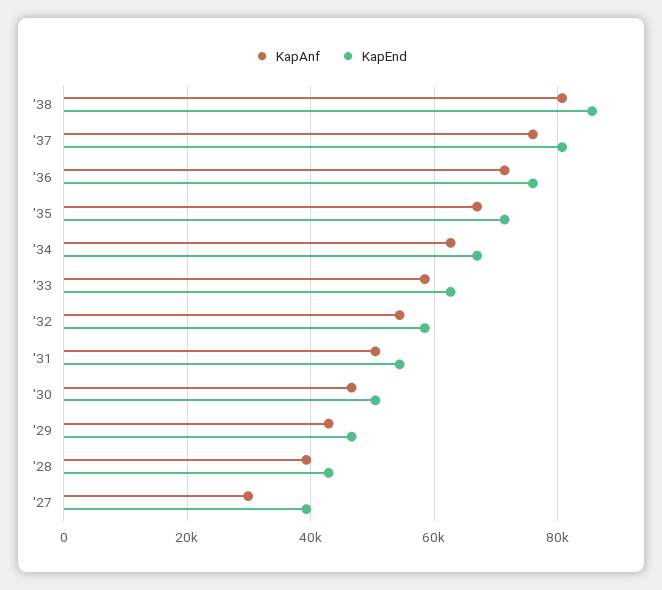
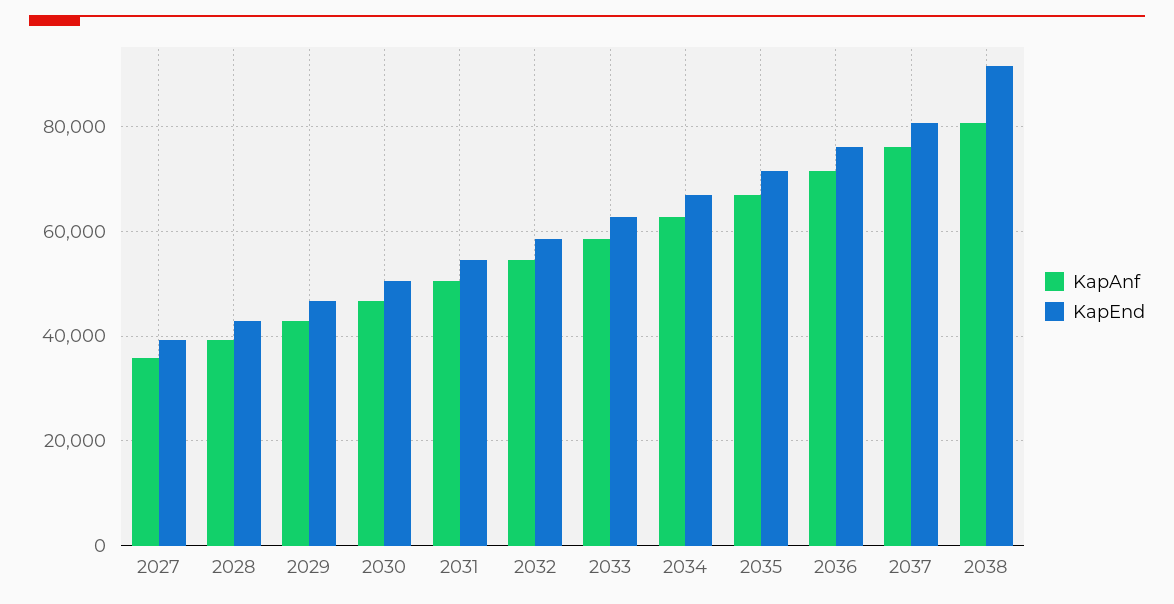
KapEnd, '38: 86000 -> 92000
KapAnf, '27: 30000 -> 36000

